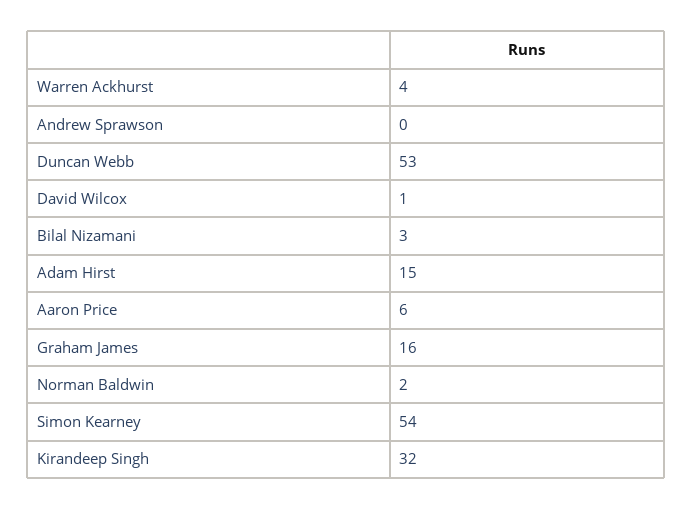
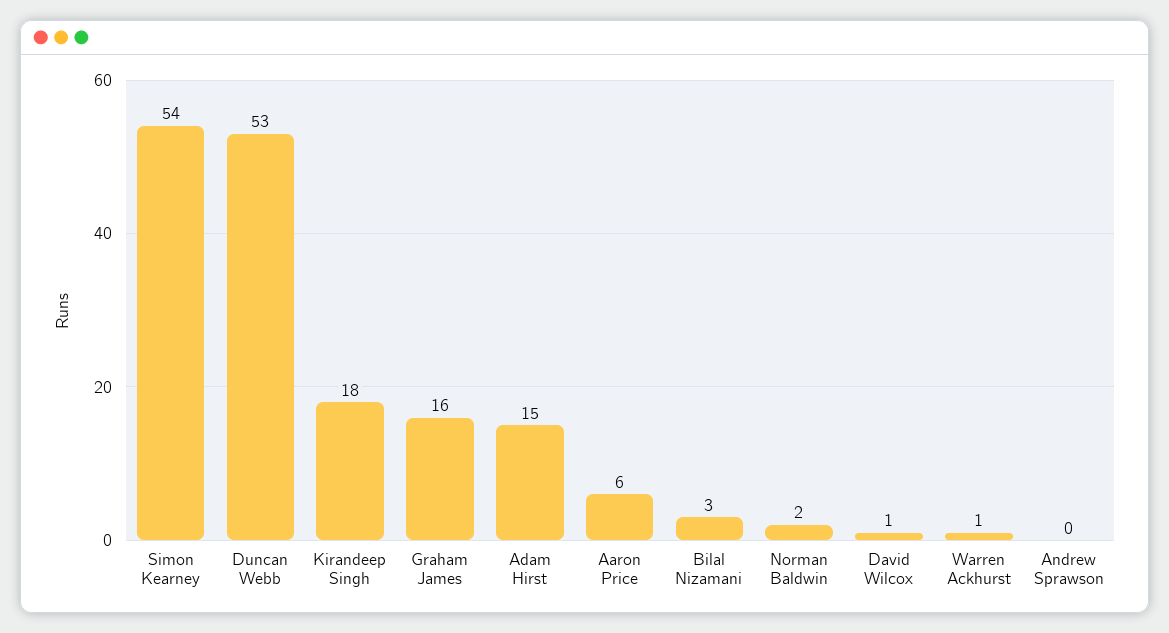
Warren Ackhurst: 4 -> 1
Kirandeep Singh: 32 -> 18

